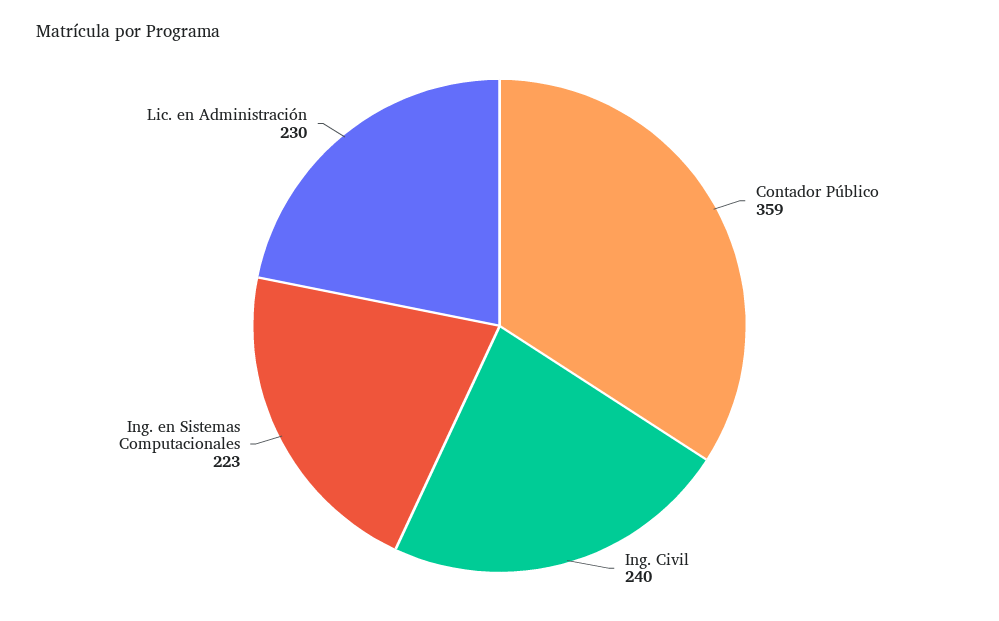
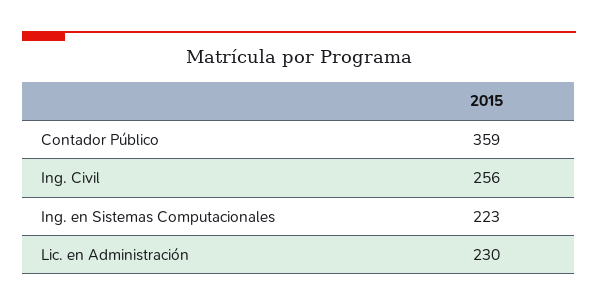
Ing. Civil: 240 -> 256

